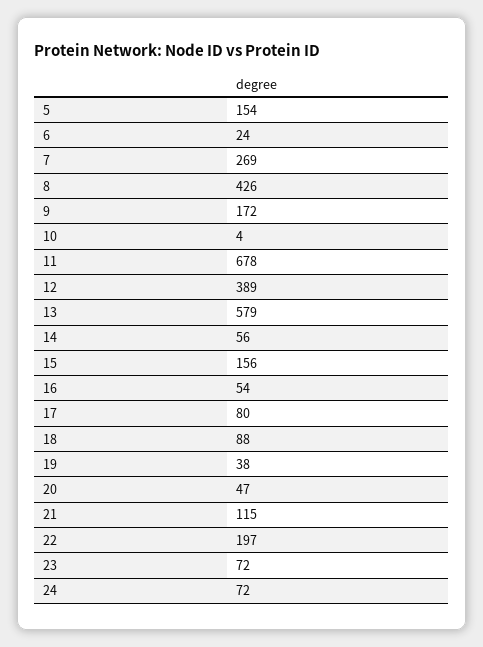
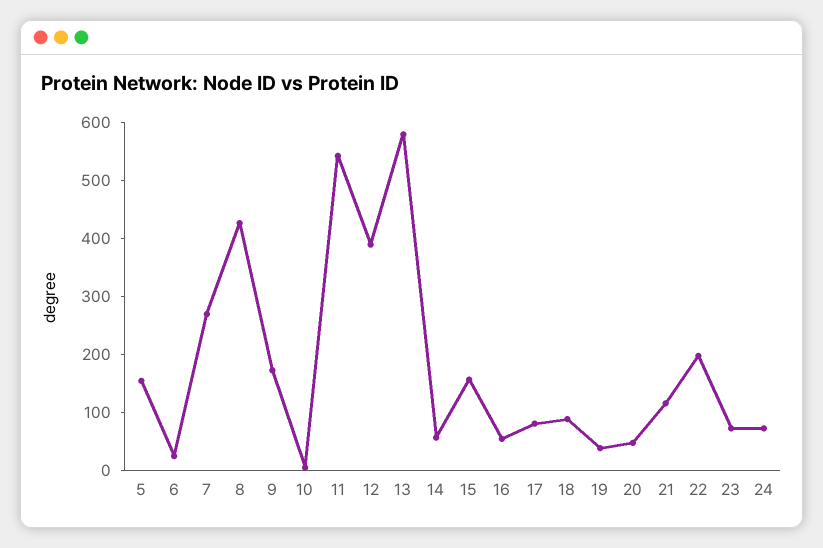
11: 678 -> 540

